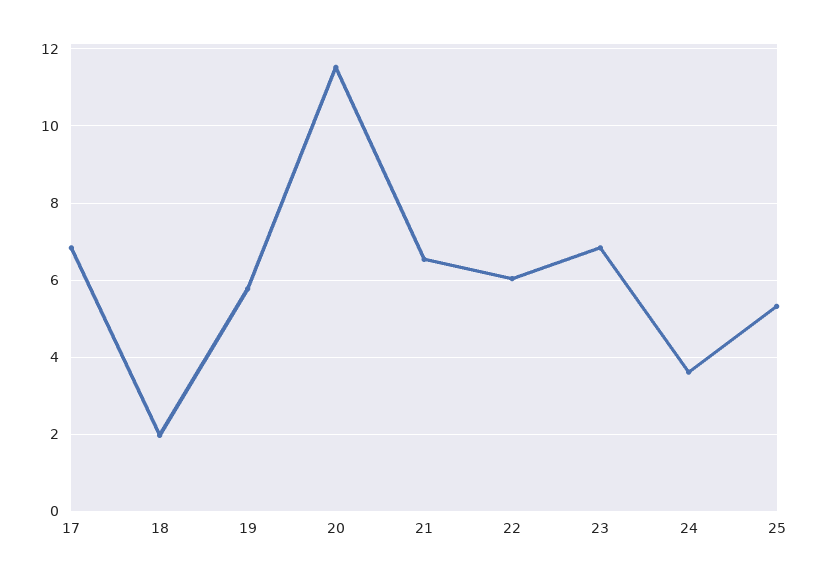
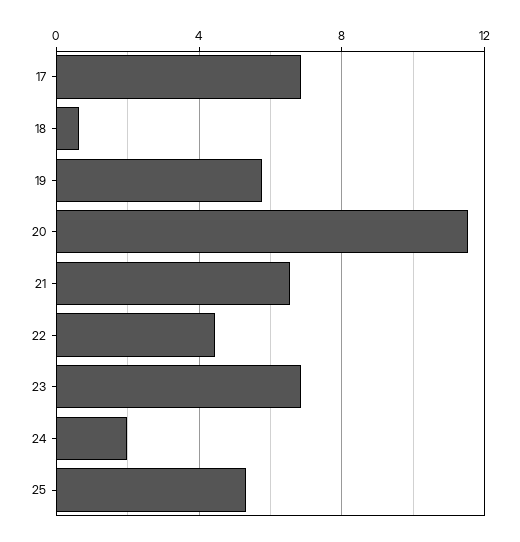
18: 2 -> 0.5
22: 6 -> 4.5
24: 3.6 -> 2

